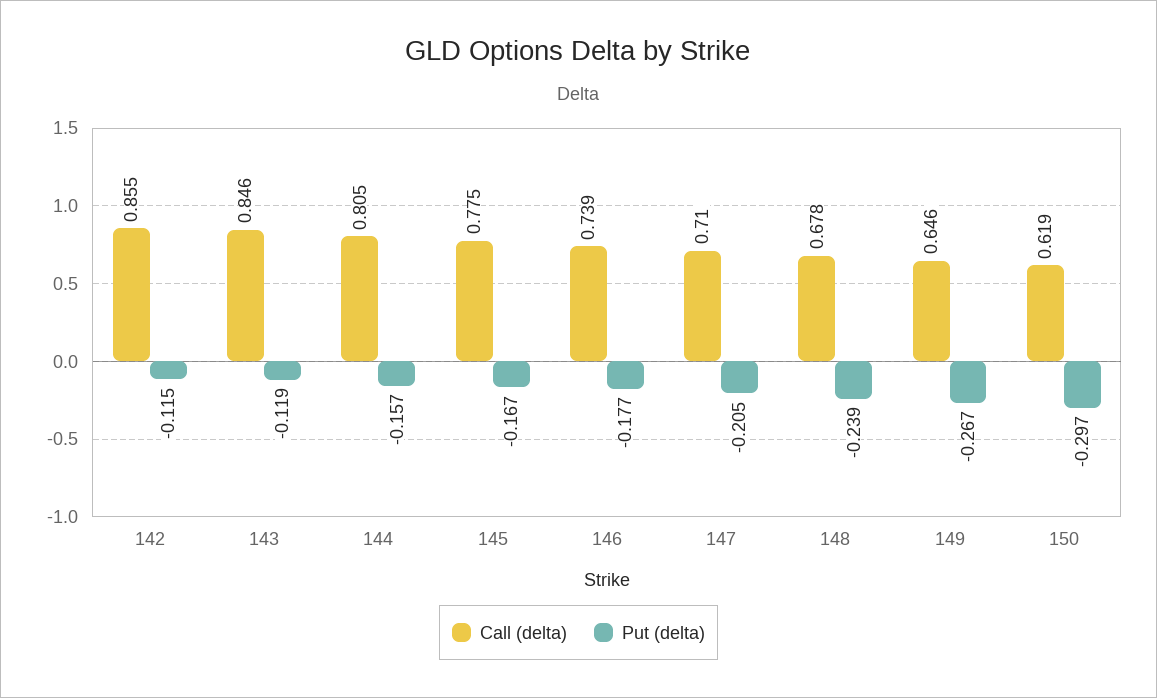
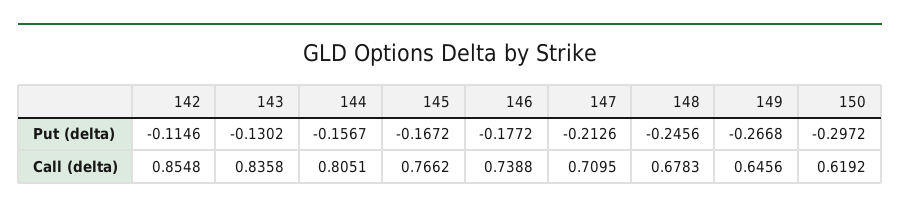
Call (delta), 143: 0.846 -> 0.8358
Put (delta), 143: -0.119 -> -0.1302
Call (delta), 145: 0.775 -> 0.7662
Put (delta), 147: -0.205 -> -0.2126
Put (delta), 148: -0.239 -> -0.2456

